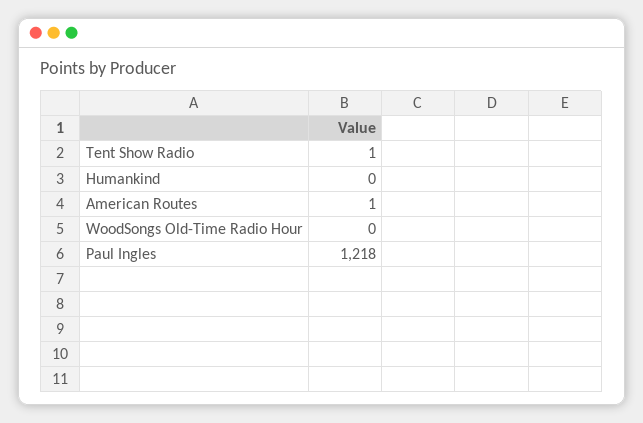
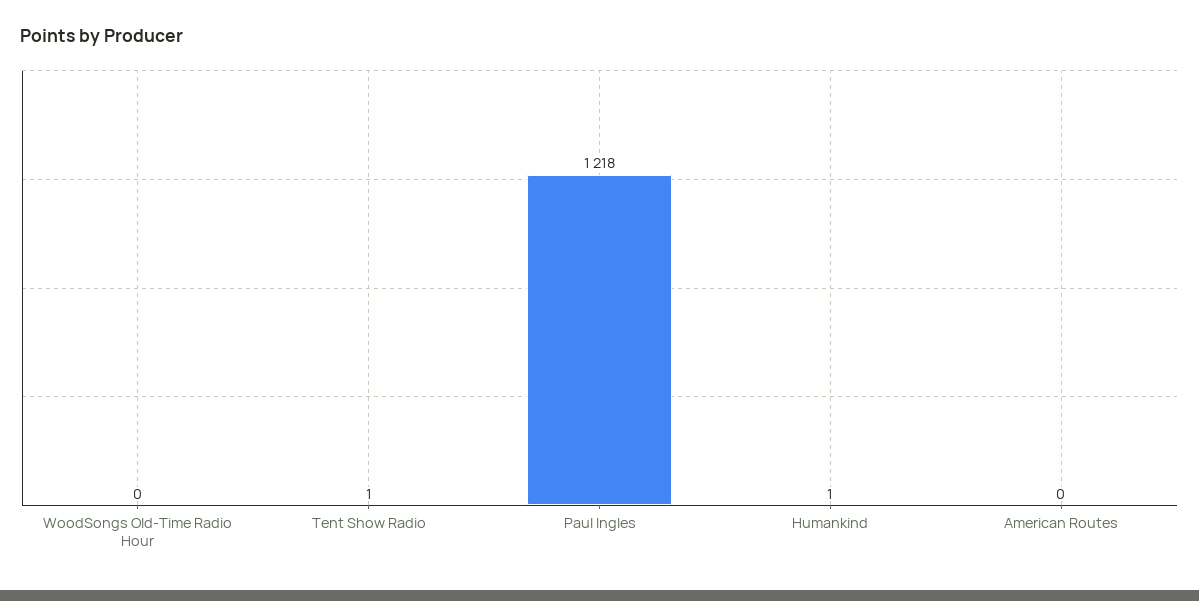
Humankind: 0 -> 1
American Routes: 1 -> 0

